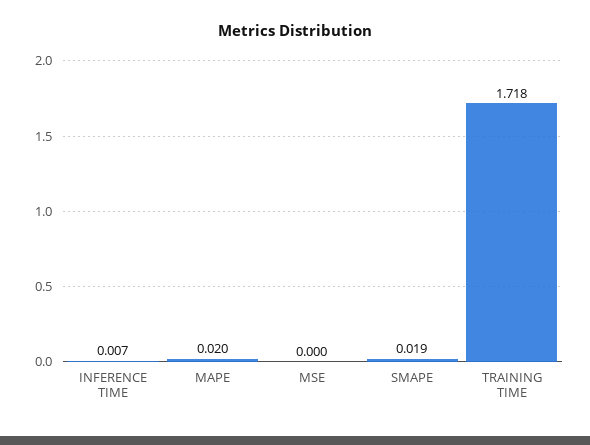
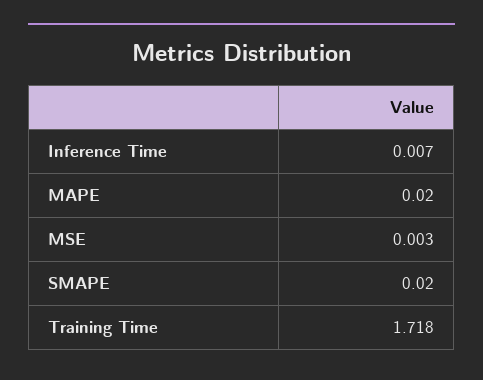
MSE: 0 -> 0.003
SMAPE: 0.019 -> 0.02

